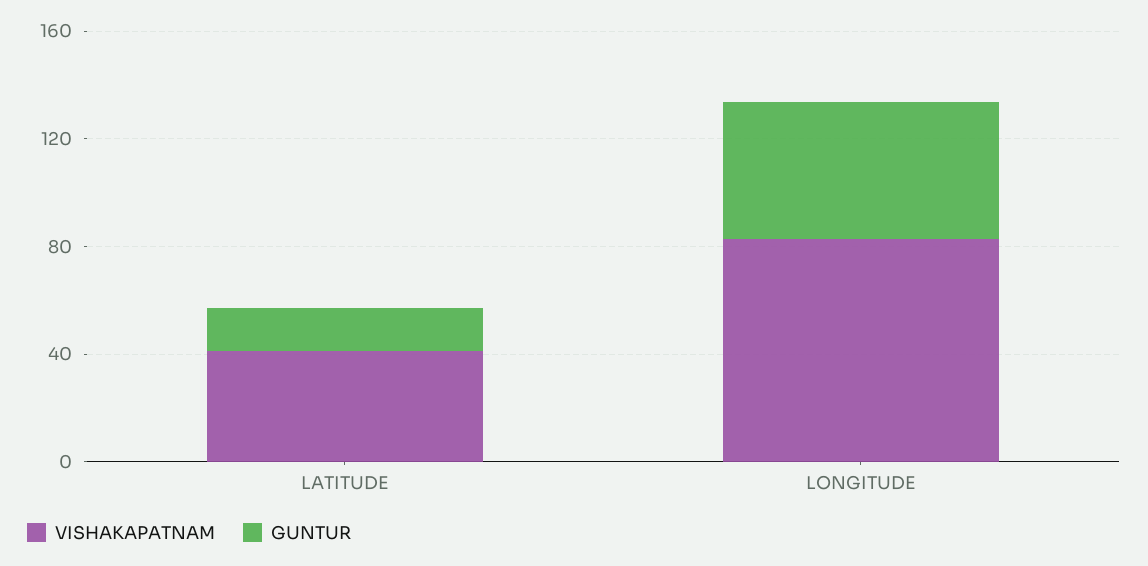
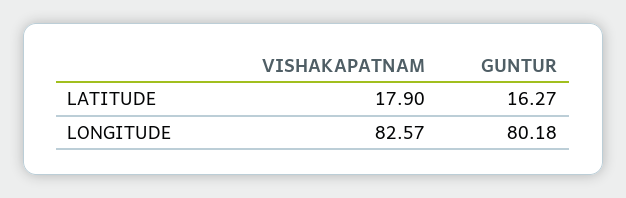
VISHAKAPATNAM, LATITUDE: 40 -> 17.9
GUNTUR, LONGITUDE: 50 -> 80.18

